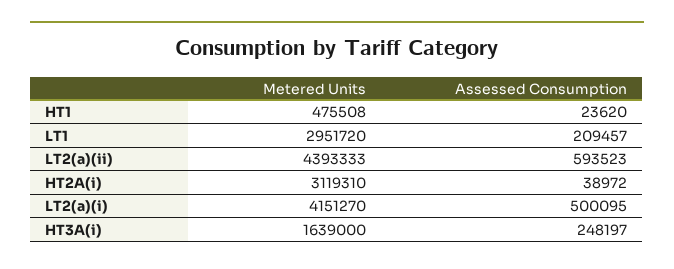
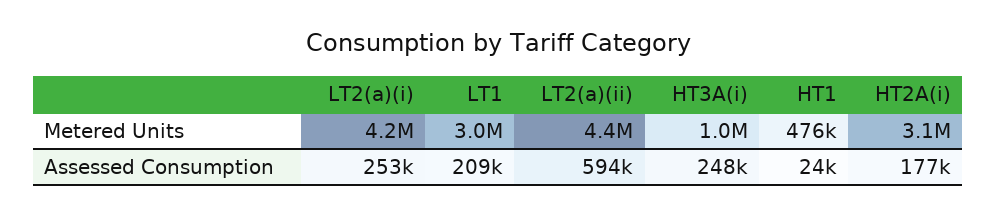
Assessed Consumption, HT2A(i): 38972 -> 177000
Assessed Consumption, LT2(a)(i): 500095 -> 253000
Metered Units, HT3A(i): 1639000 -> 1000000

